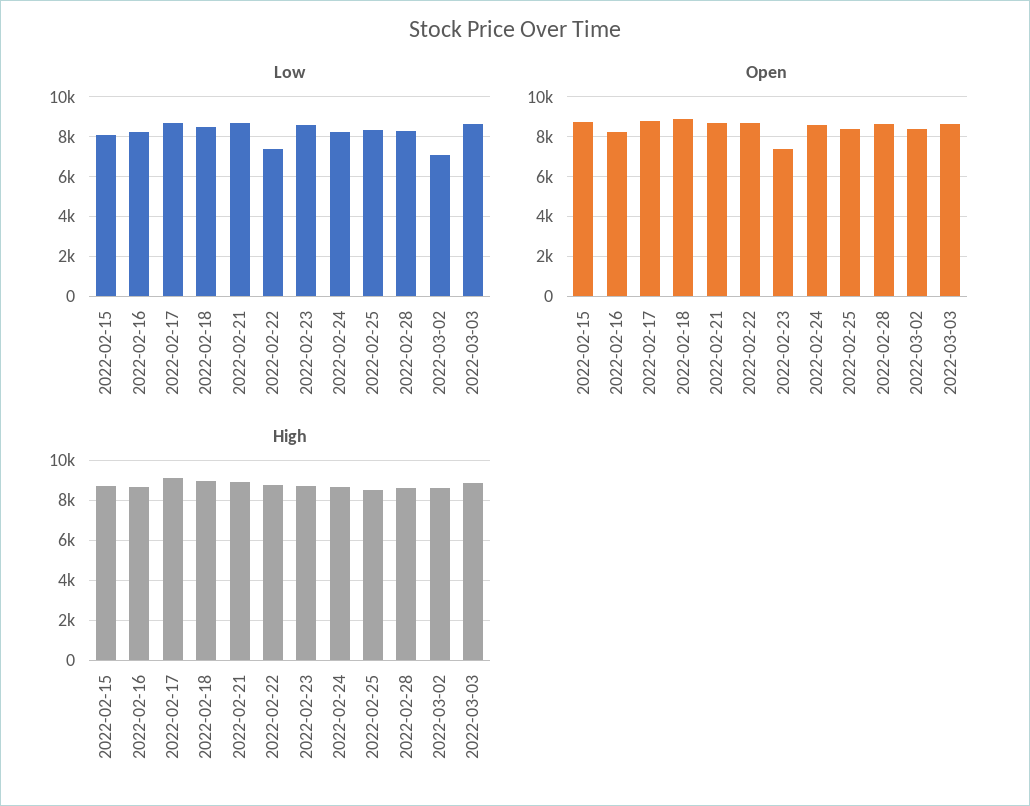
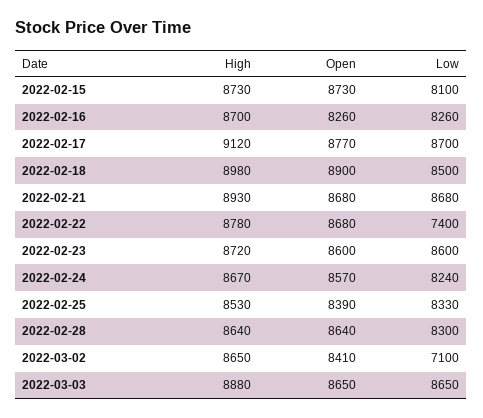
Open, 2022-02-23: 7500 -> 8600

